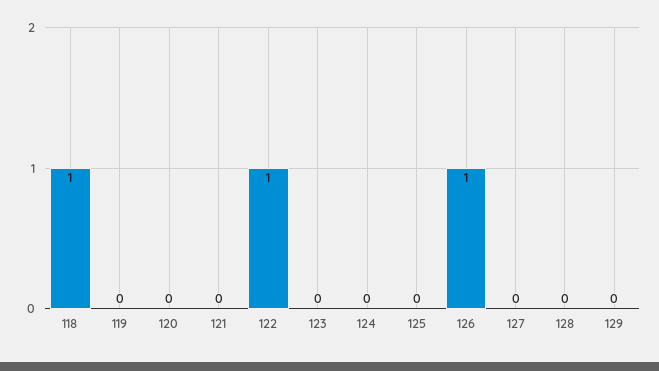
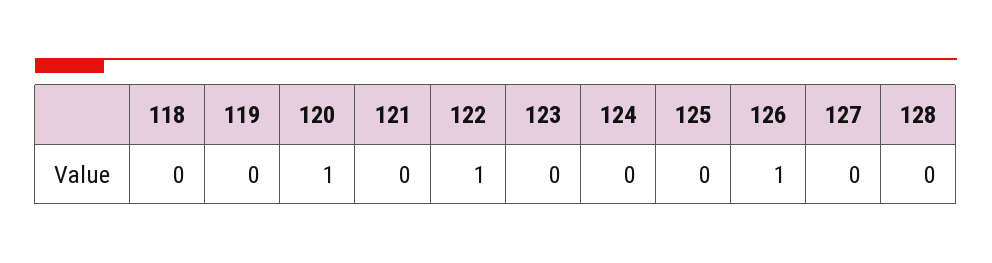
118: 1 -> 0
120: 0 -> 1
129: 0 -> none

